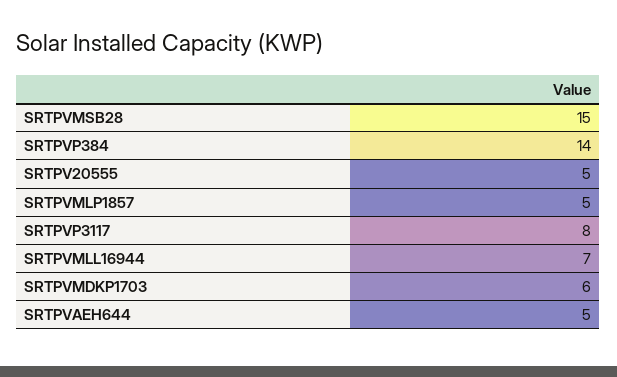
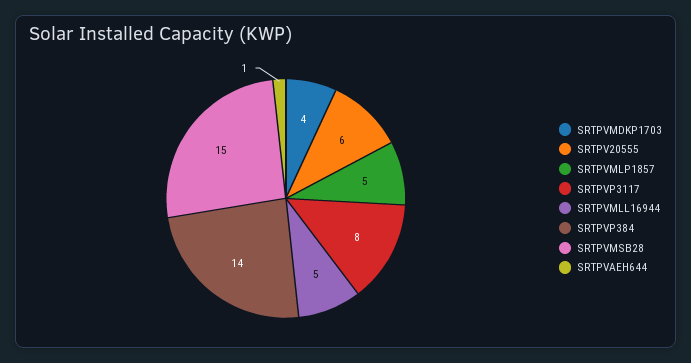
SRTPV20555: 5 -> 6
SRTPVMLL16944: 7 -> 5
SRTPVMDKP1703: 6 -> 4
SRTPVAEH644: 5 -> 1

